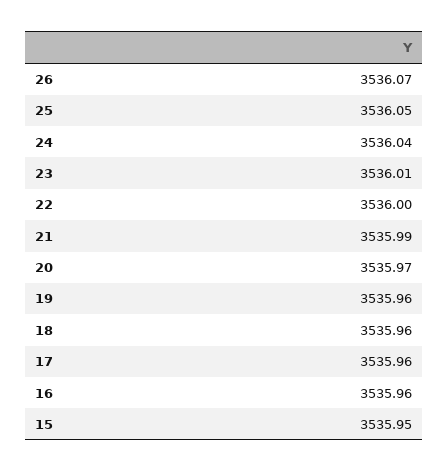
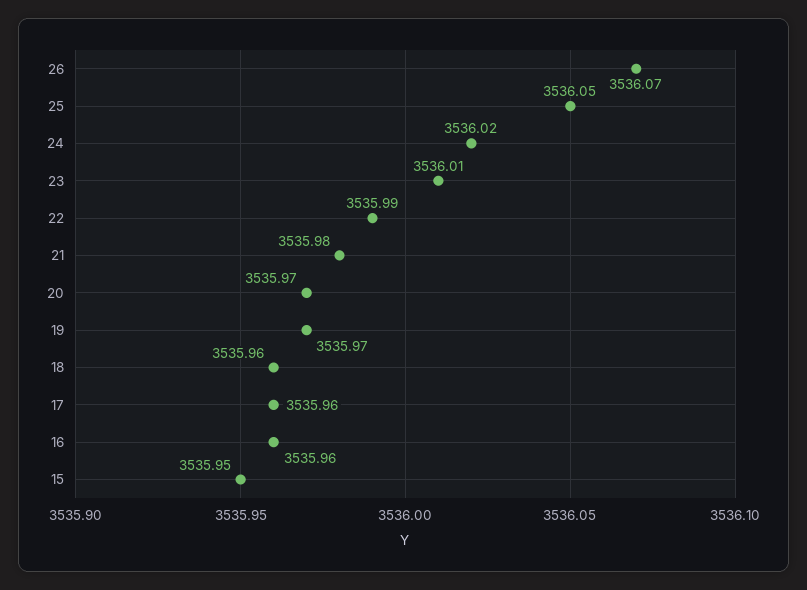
24: 3536.04 -> 3536.02
22: 3536 -> 3535.99
21: 3535.99 -> 3535.98
19: 3535.96 -> 3535.97

